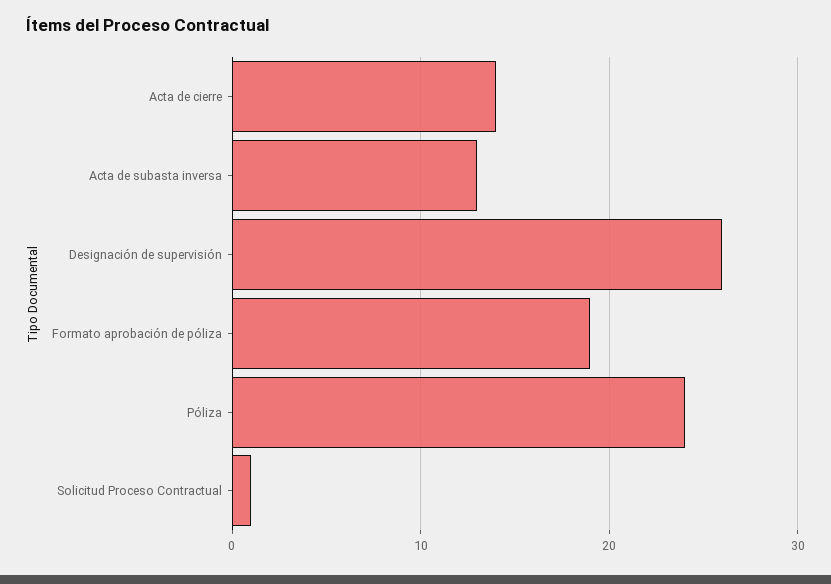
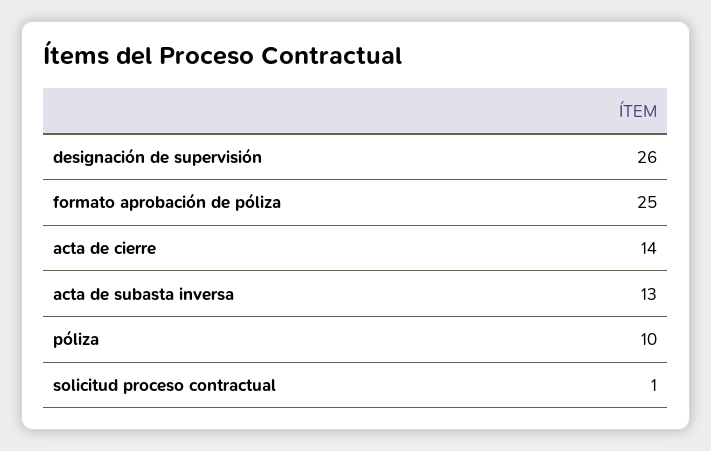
Formato aprobación de póliza: 19 -> 25
Póliza: 24 -> 10

